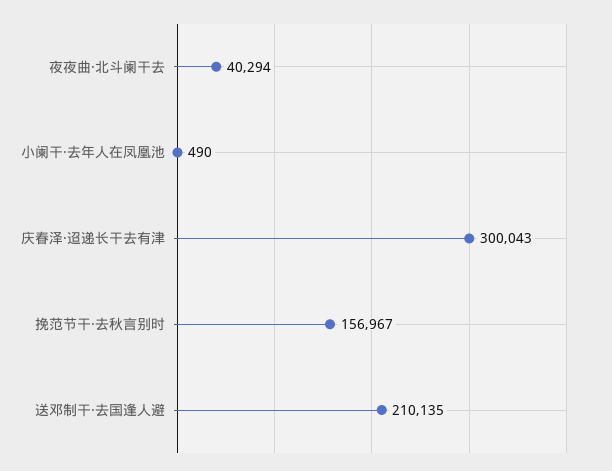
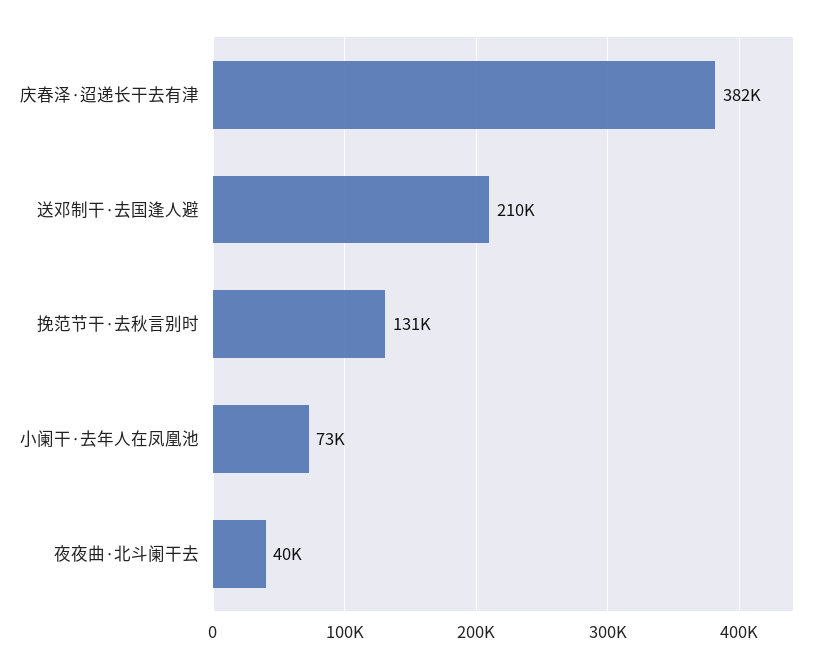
小阑干·去年人在凤凰池: 490 -> 73000
庆春泽·迢递长干去有津: 300043 -> 382000
挽范节干·去秋言别时: 156967 -> 131000

